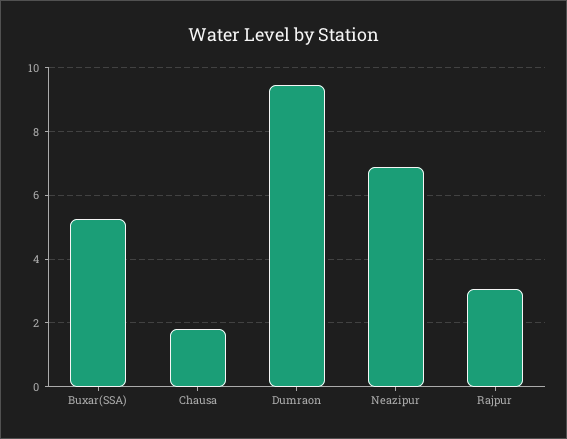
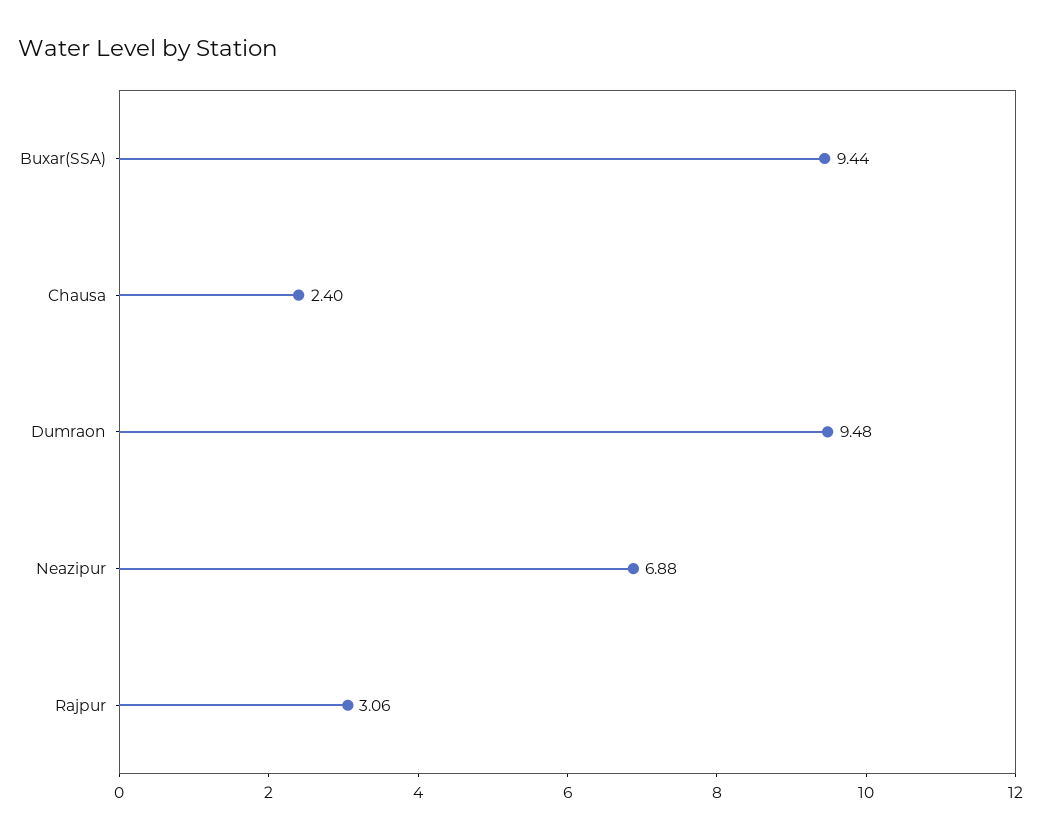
Buxar(SSA): 5.2 -> 9.44
Chausa: 1.8 -> 2.4

